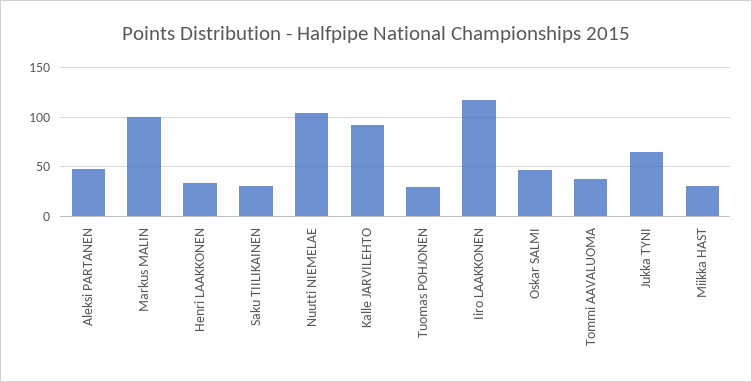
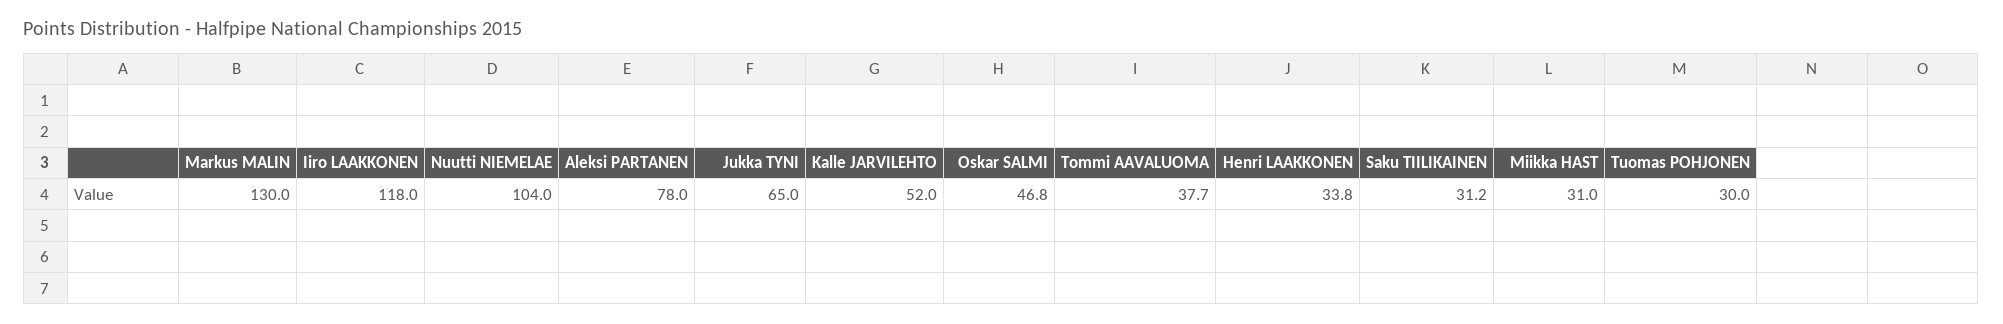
Aleksi PARTANEN: 50 -> 78
Markus MALIN: 100 -> 130
Kalle JARVILEHTO: 90 -> 52

